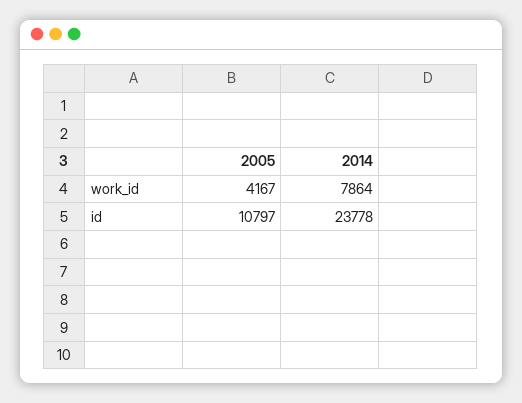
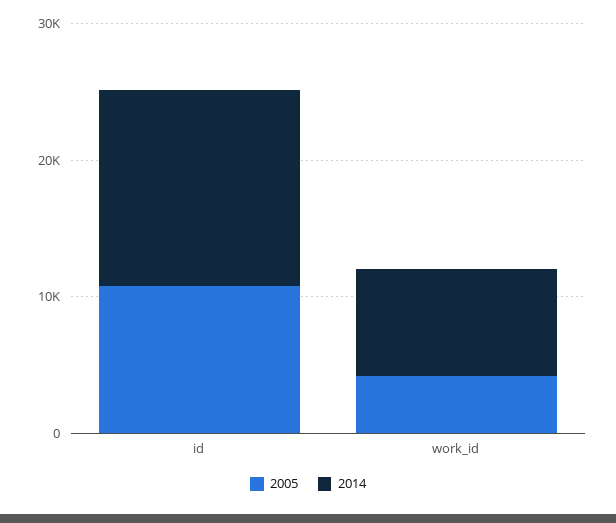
2014, id: 23778 -> 14000

